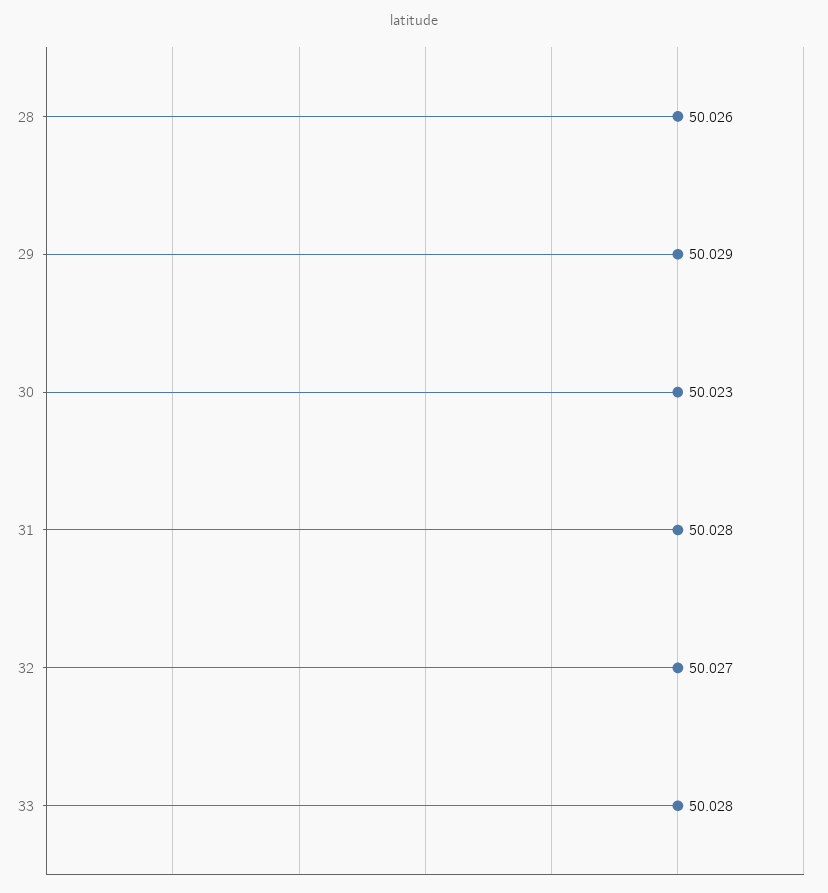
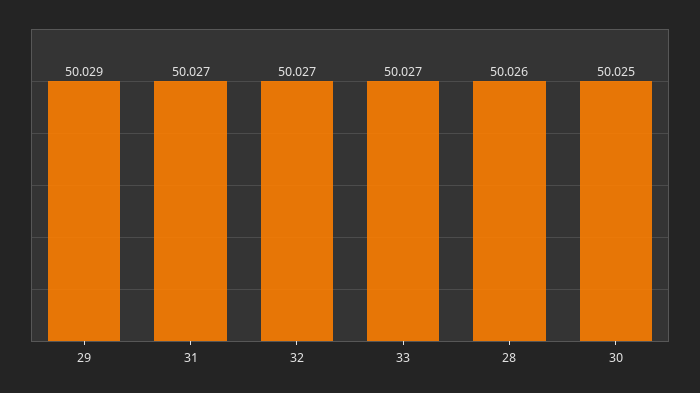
30: 50.023 -> 50.025
31: 50.028 -> 50.027
33: 50.028 -> 50.027

